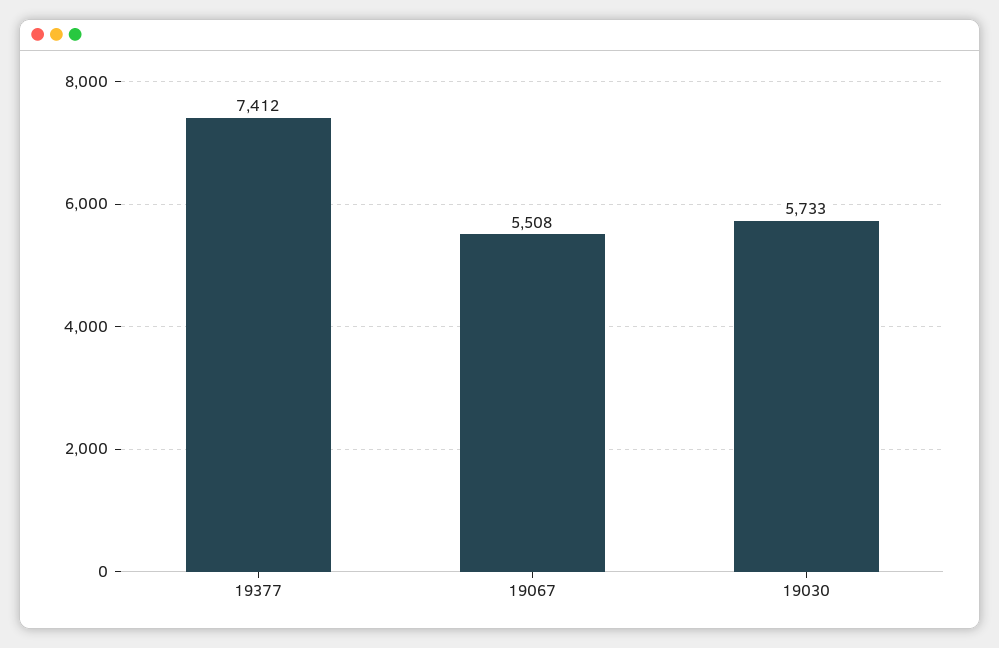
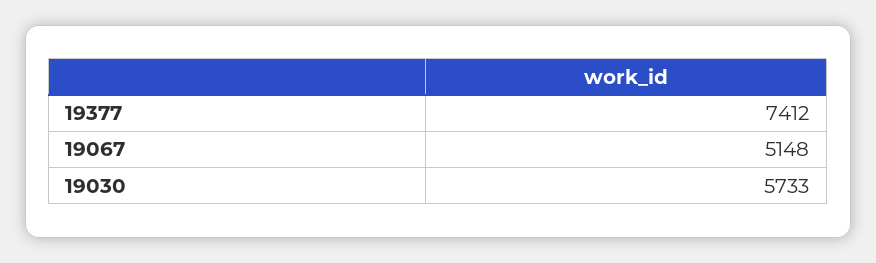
19067: 5508 -> 5148

